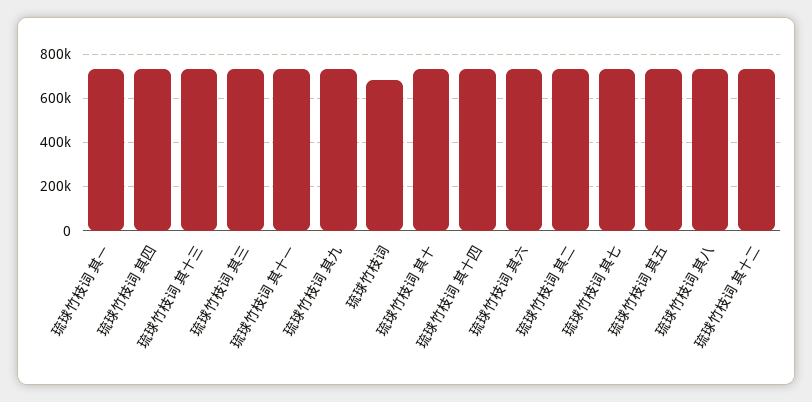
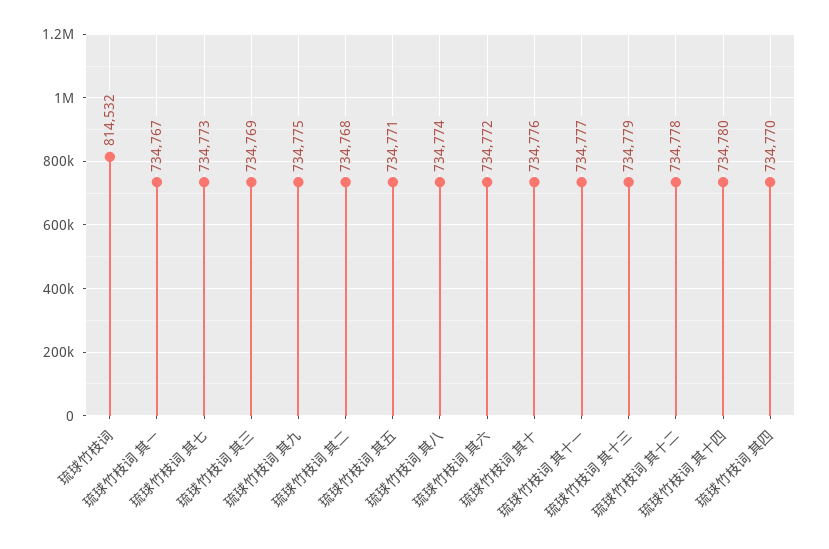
琉球竹枝词: 700000 -> 814532

